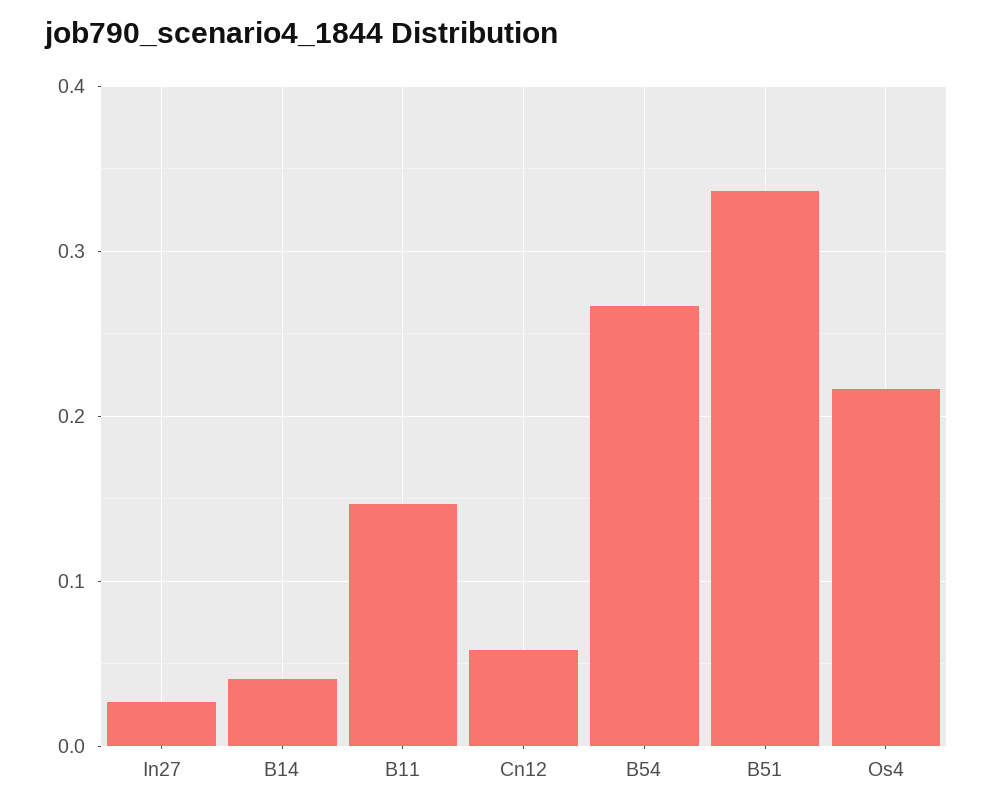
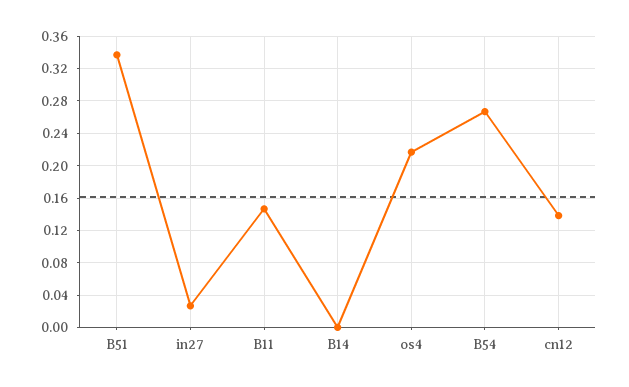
B14: 0.04 -> 0
Cn12: 0.06 -> 0.14

